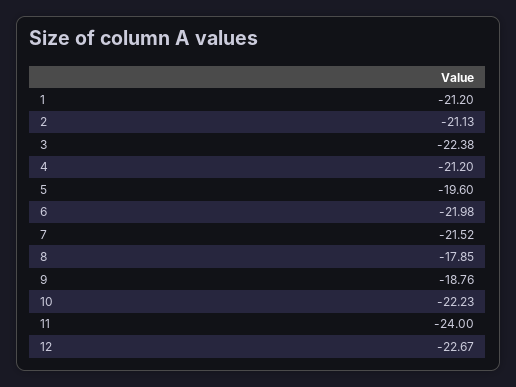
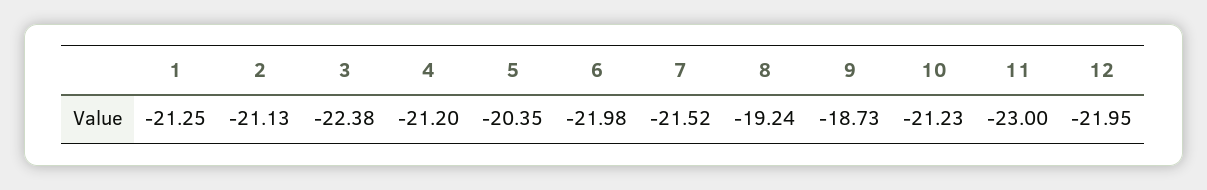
1: -21.2 -> -21.25
5: -19.6 -> -20.35
8: -17.85 -> -19.24
9: -18.76 -> -18.73
10: -22.23 -> -21.23
11: -24 -> -23
12: -22.67 -> -21.95

